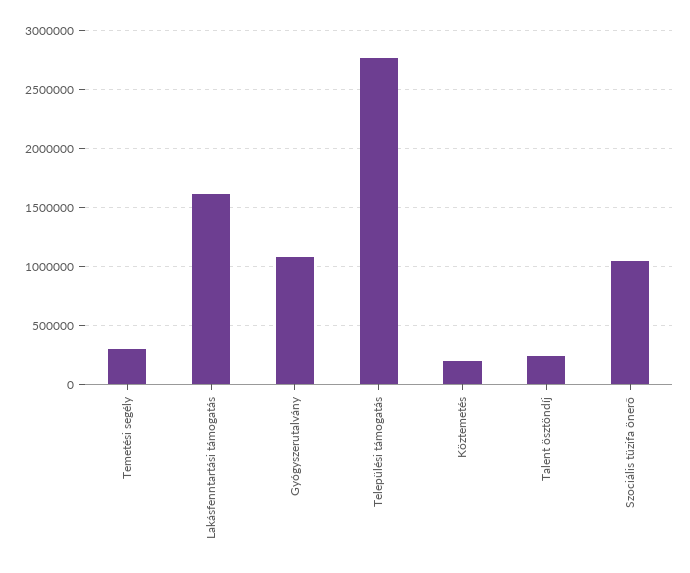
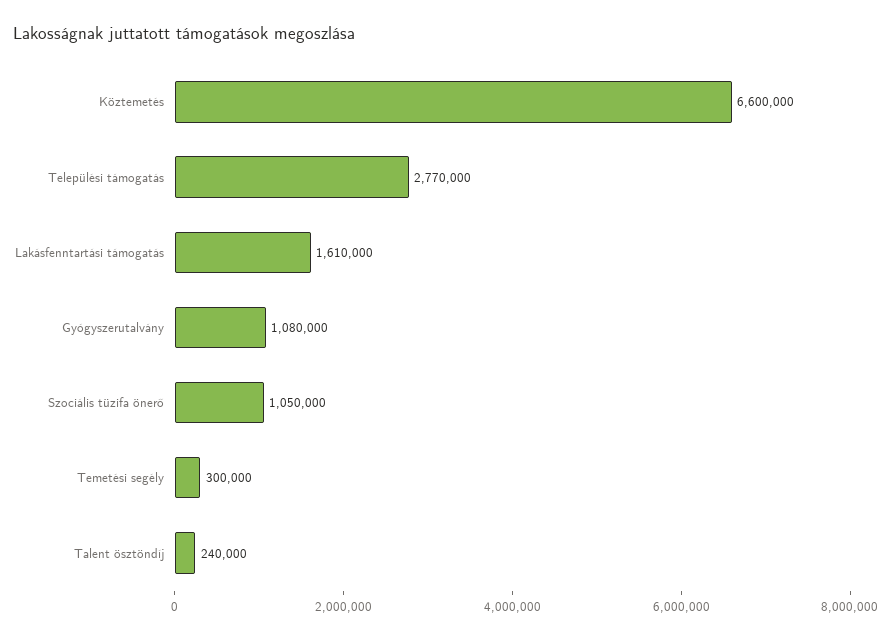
Köztemetés: 200000 -> 6600000

